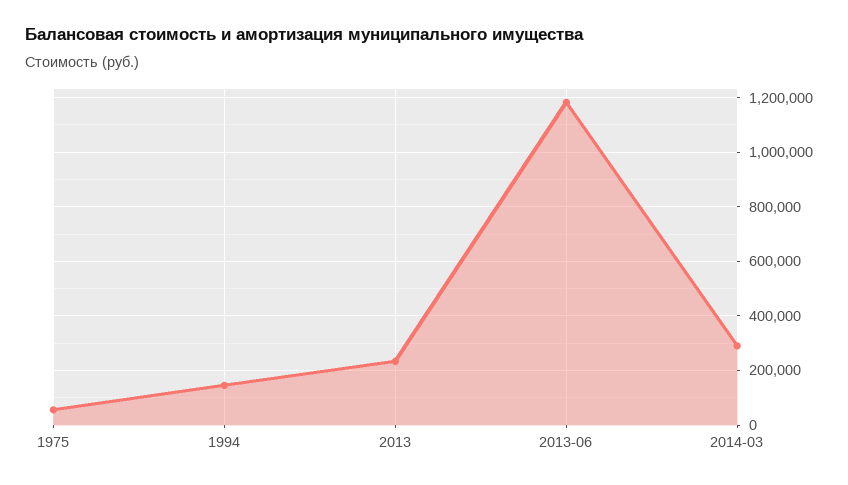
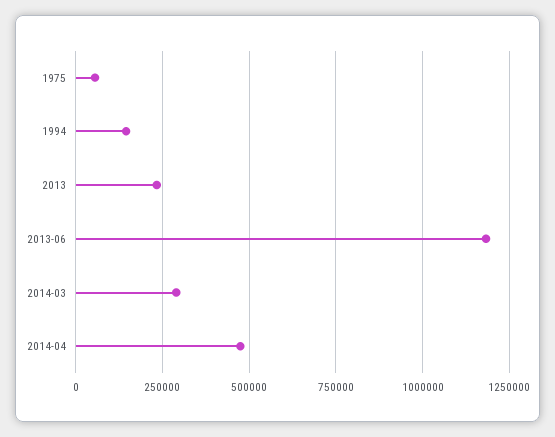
2014-04: none -> 475000

